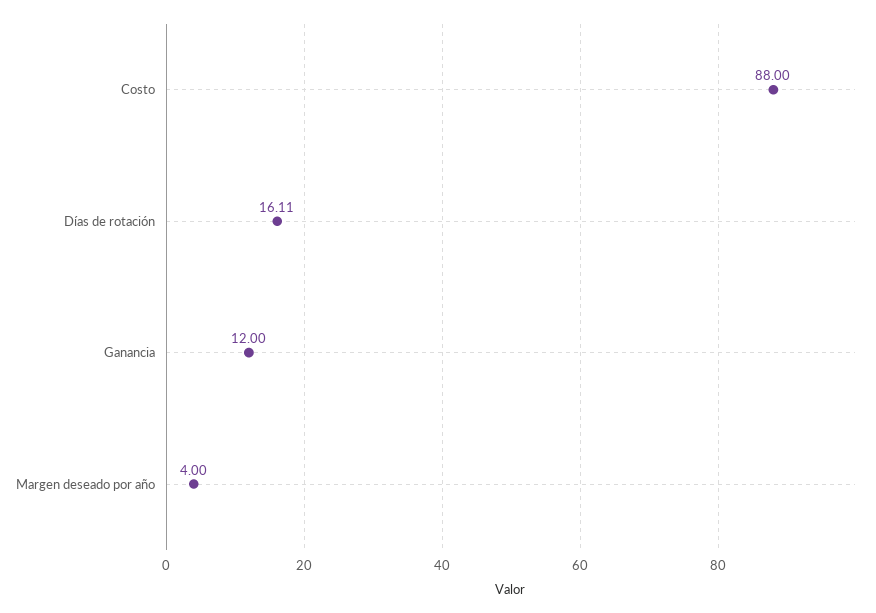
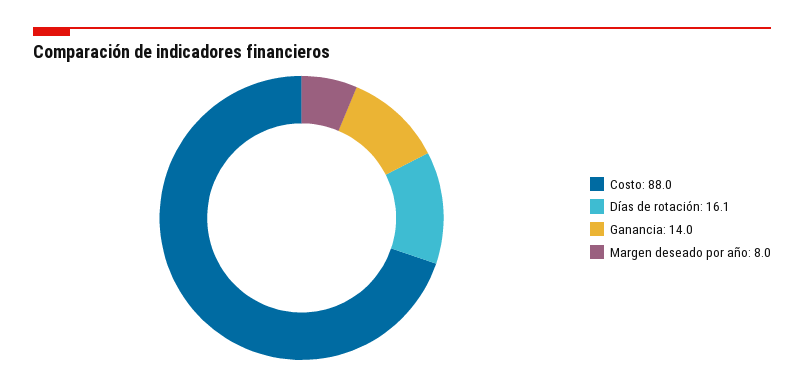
Ganancia: 12 -> 14
Margen deseado por año: 4 -> 8

